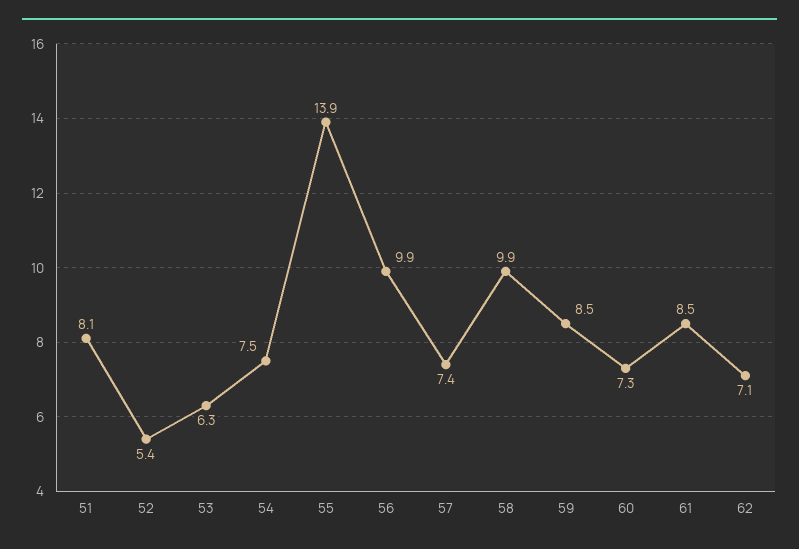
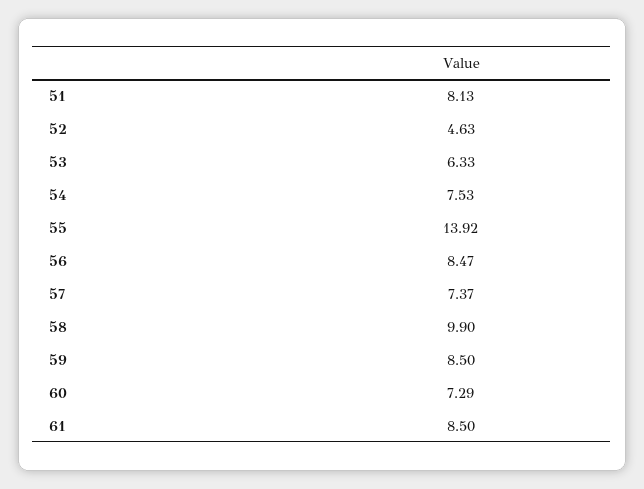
52: 5.4 -> 4.63
56: 9.9 -> 8.47
62: 7.1 -> none

